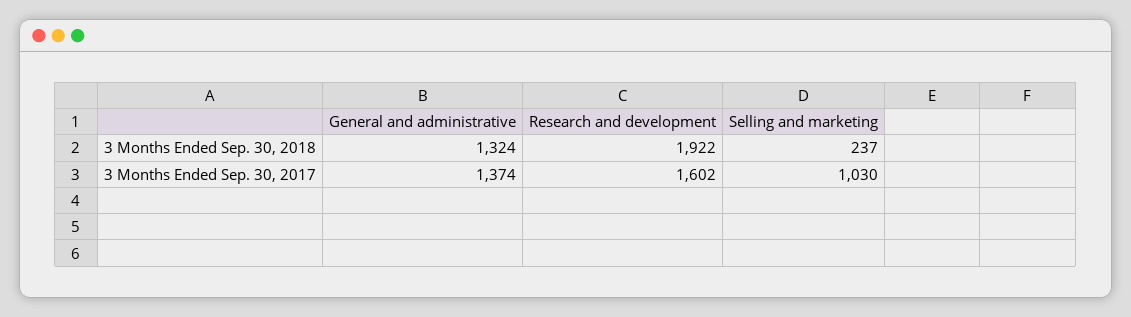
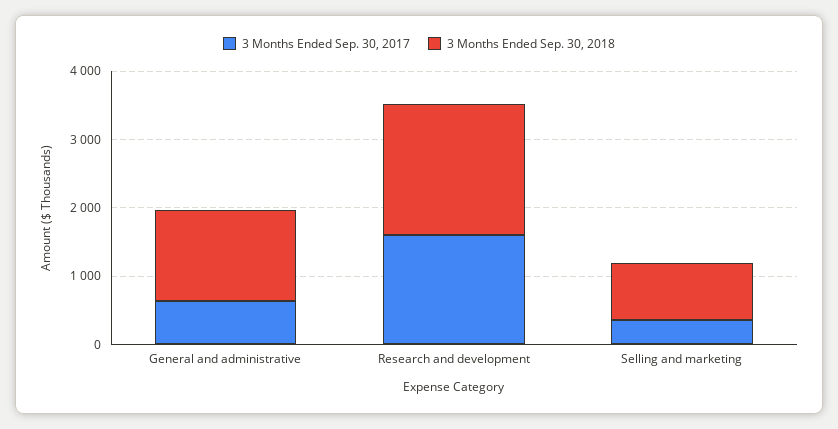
3 Months Ended Sep. 30, 2018, Selling and marketing: 237 -> 800
3 Months Ended Sep. 30, 2017, General and administrative: 1374 -> 600
3 Months Ended Sep. 30, 2017, Selling and marketing: 1030 -> 400

